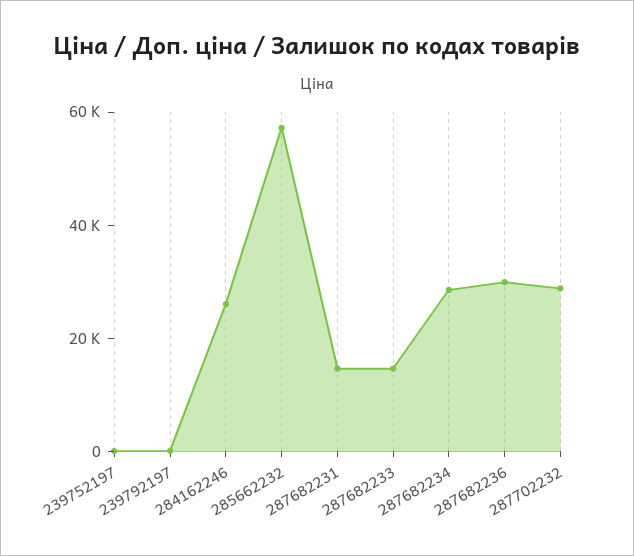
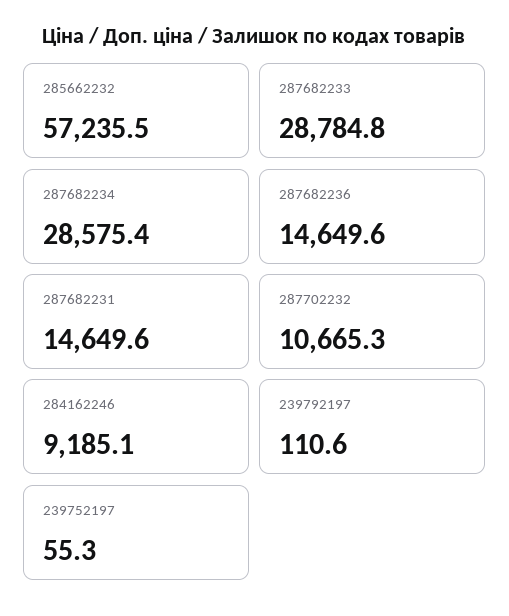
284162246: 25000 -> 9185.1
287682233: 15000 -> 28784.8
287682236: 30000 -> 14649.6
287702232: 30000 -> 10665.3

